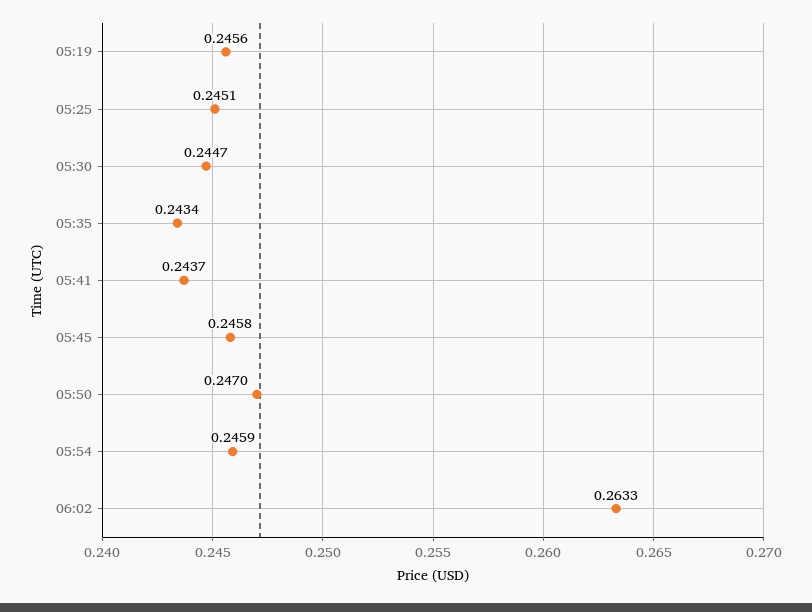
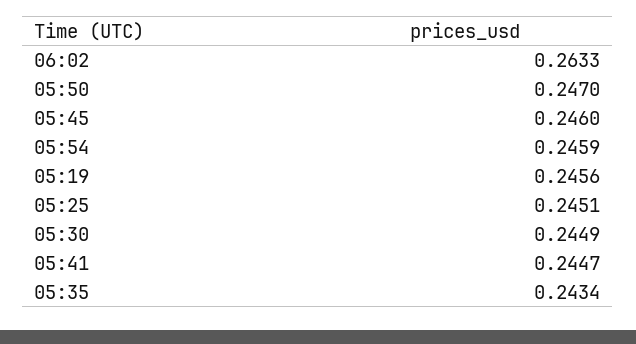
05:30: 0.2447 -> 0.2449
05:41: 0.2437 -> 0.2447
05:45: 0.2458 -> 0.246

